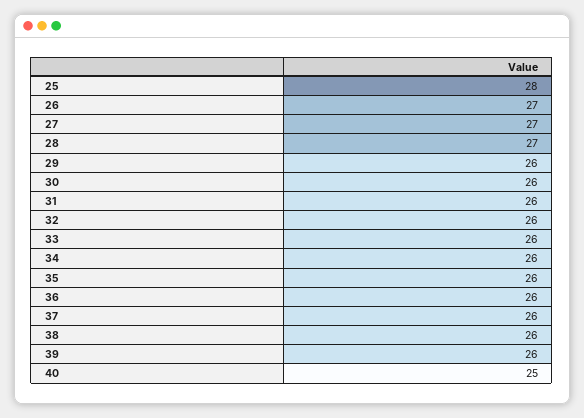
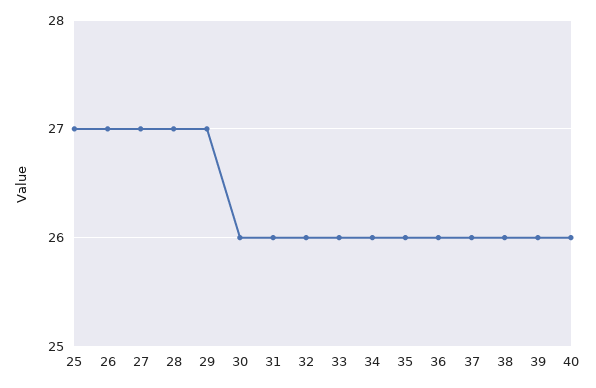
25: 28 -> 27
29: 26 -> 27
40: 25 -> 26

